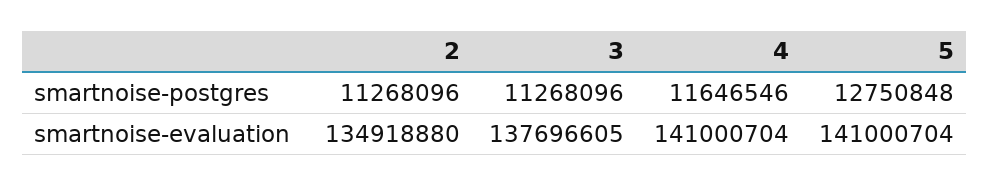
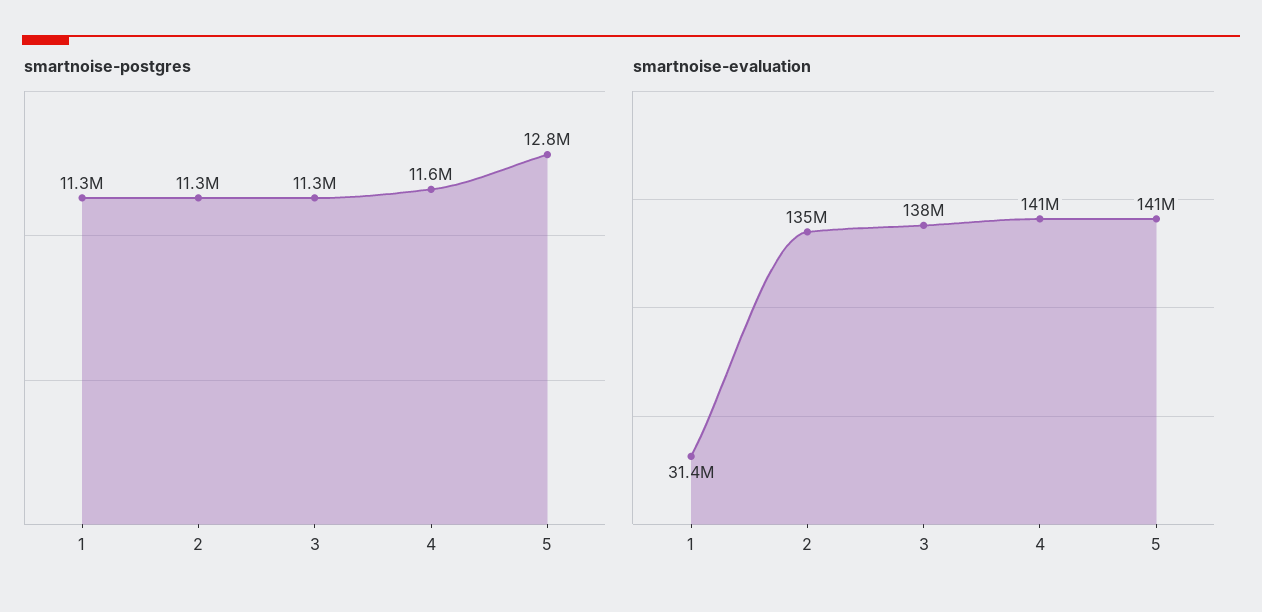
smartnoise-postgres, 1: none -> 11300000
smartnoise-evaluation, 1: none -> 31400000

